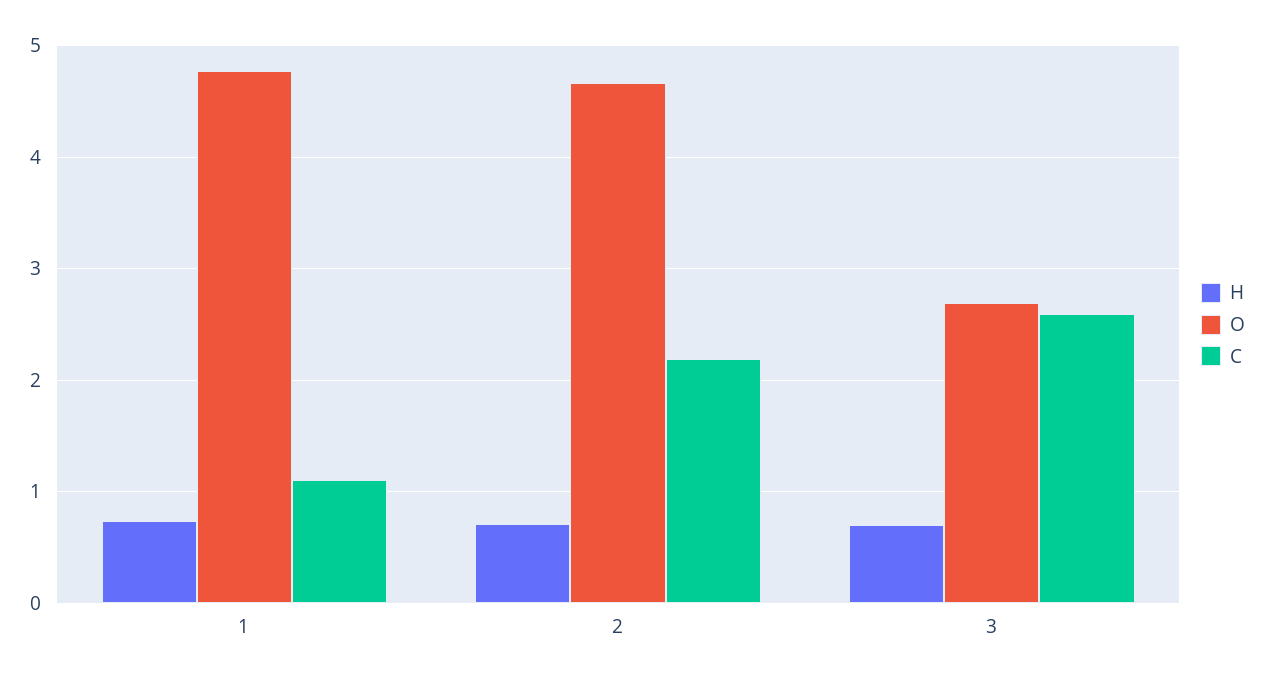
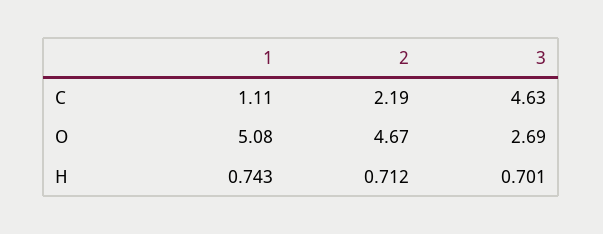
O, 1: 4.8 -> 5.08
C, 3: 2.6 -> 4.63

